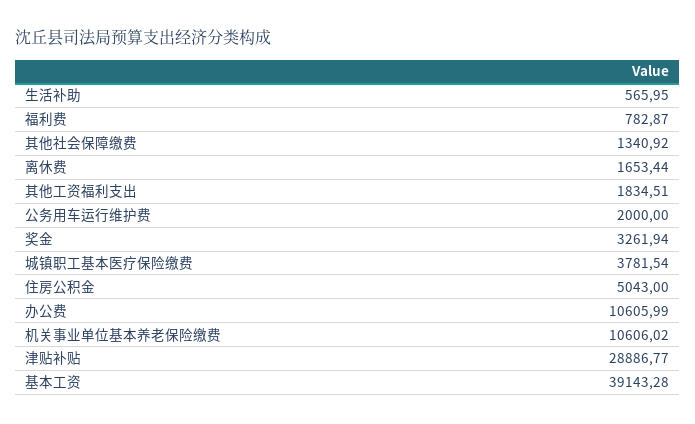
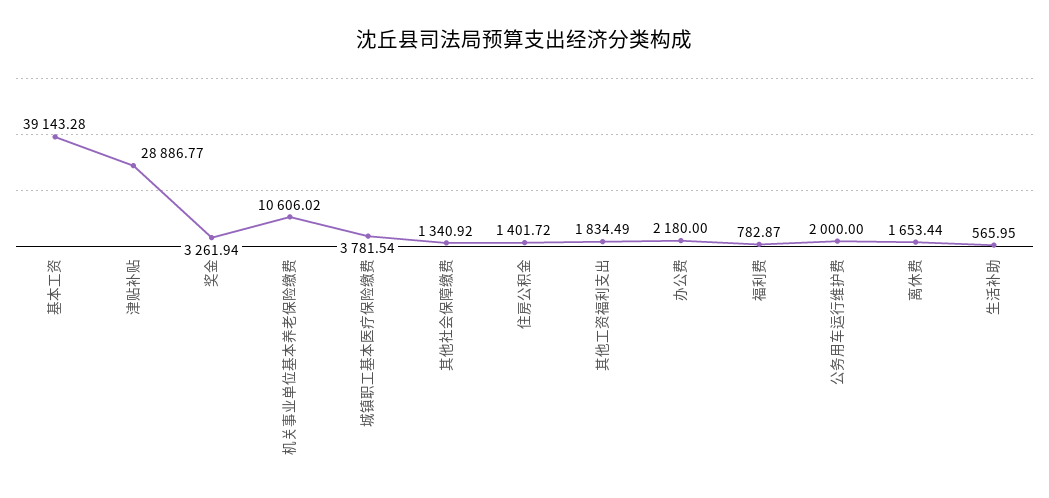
其他工资福利支出: 1834.51 -> 1834.49
住房公积金: 5043 -> 1401.72
办公费: 10605.99 -> 2180

